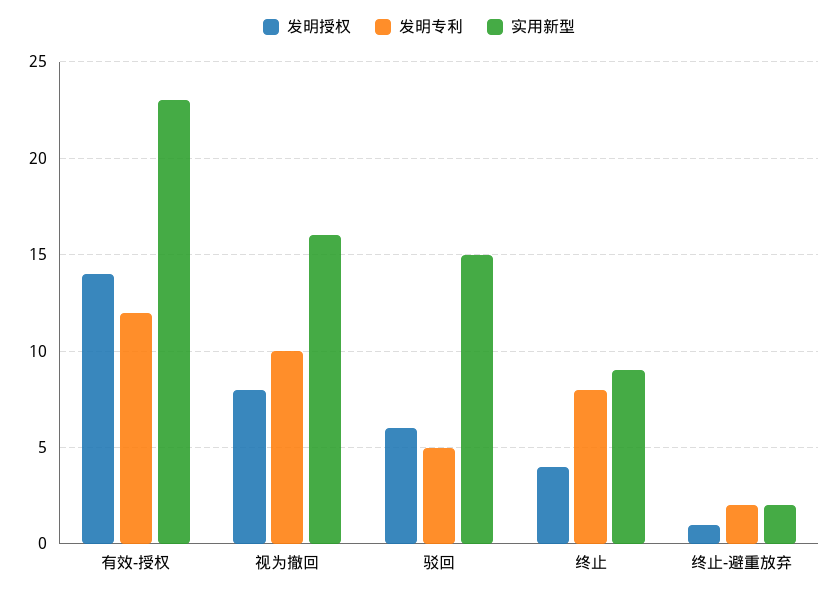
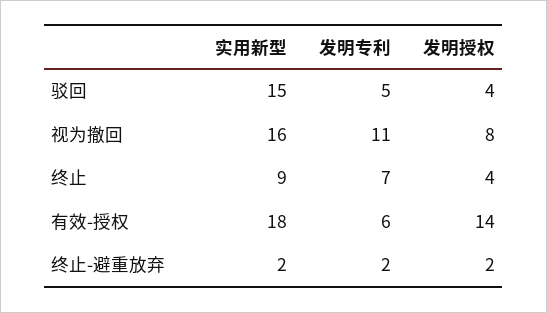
发明专利, 有效-授权: 12 -> 6
实用新型, 有效-授权: 23 -> 18
发明专利, 视为撤回: 10 -> 11
发明授权, 驳回: 6 -> 4
发明专利, 终止: 8 -> 7
发明授权, 终止-避重放弃: 1 -> 2

